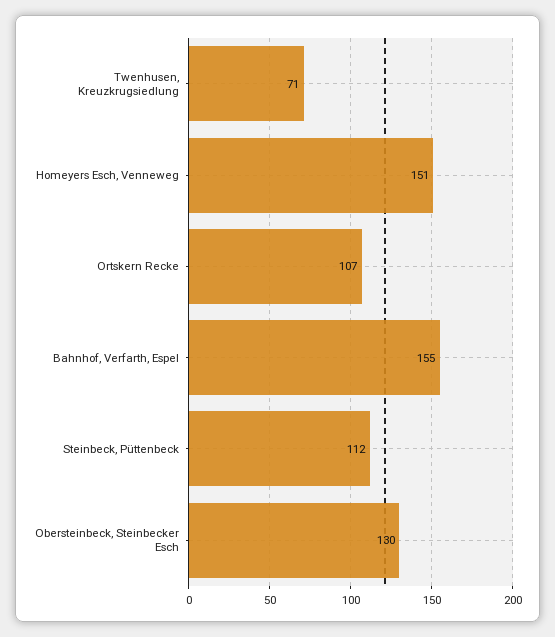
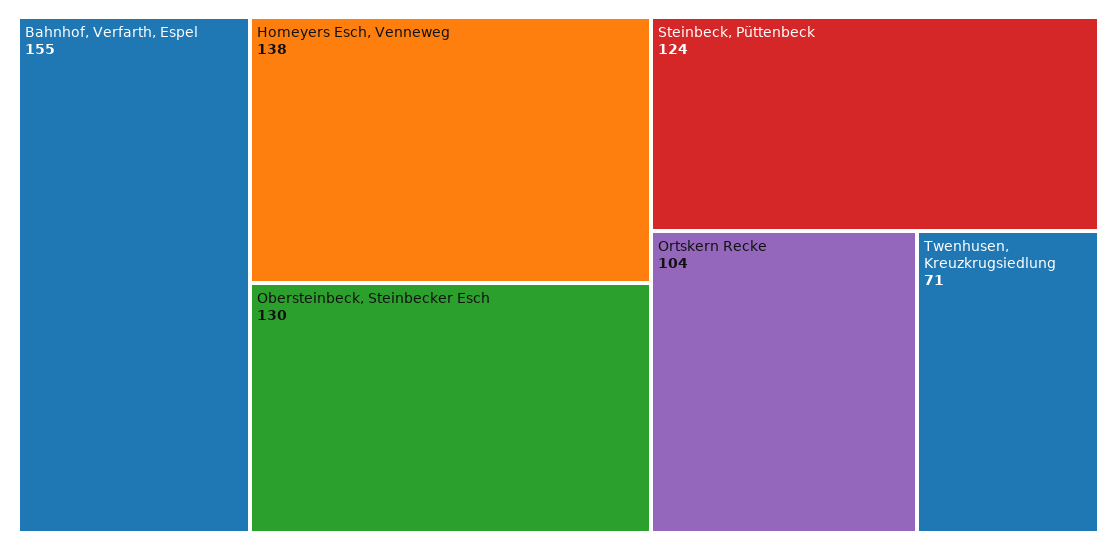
Homeyers Esch, Venneweg: 151 -> 138
Ortskern Recke: 107 -> 104
Steinbeck, Püttenbeck: 112 -> 124

